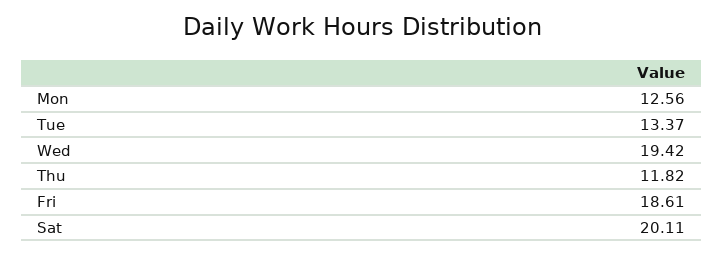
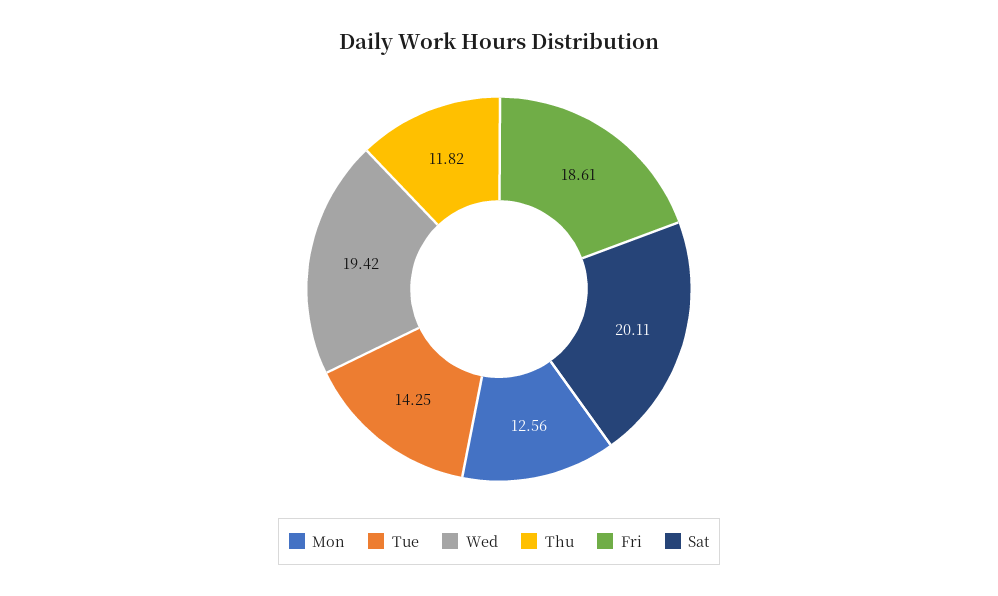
Tue: 13.37 -> 14.25

